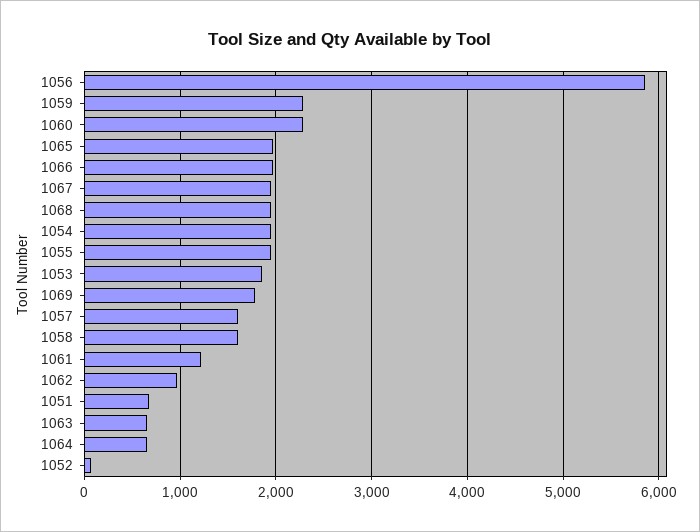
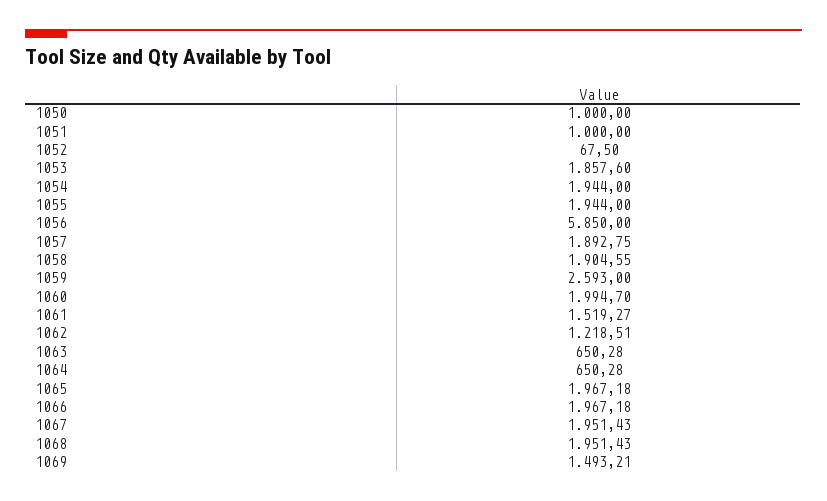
1059: 2300 -> 2593
1060: 2300 -> 1994.7
1069: 1800 -> 1493.21
1057: 1600 -> 1892.75
1058: 1600 -> 1904.55
1061: 1200 -> 1519.27
1062: 1000 -> 1218.51
1051: 700 -> 1000
1050: none -> 1000

